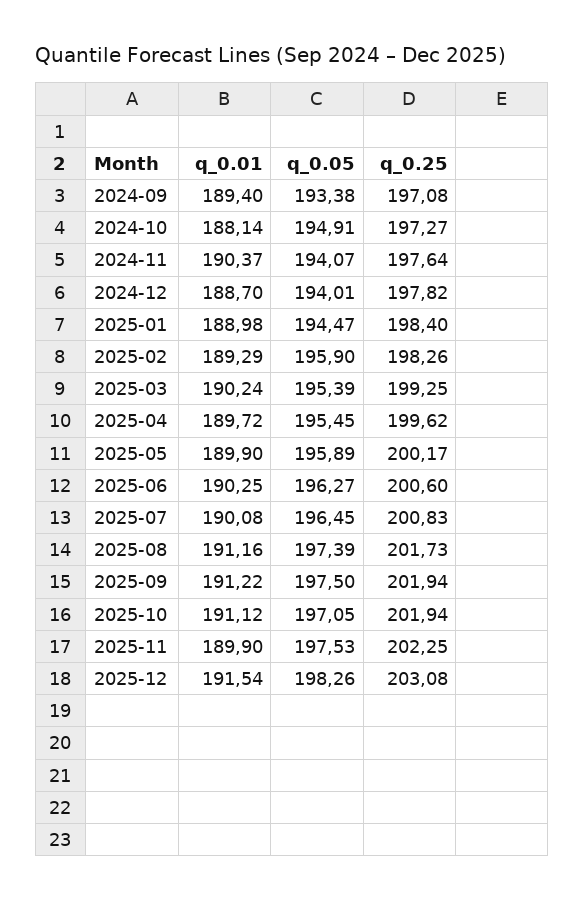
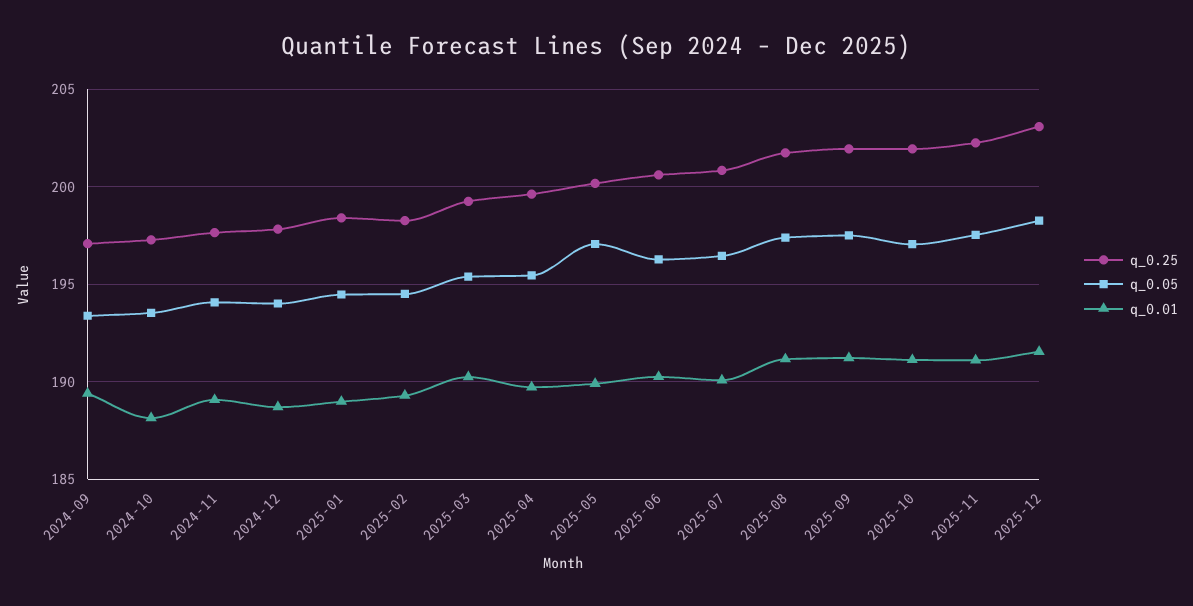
q_0.05, 2024-10: 194.91 -> 193.5
q_0.01, 2024-11: 190.37 -> 189
q_0.05, 2025-02: 195.9 -> 194.5
q_0.05, 2025-05: 195.89 -> 197
q_0.01, 2025-11: 189.9 -> 191

